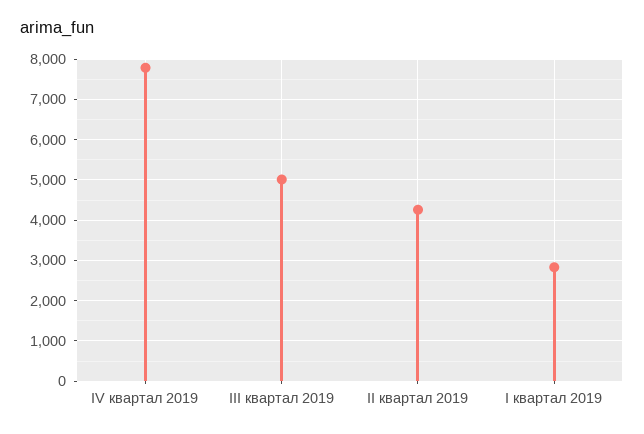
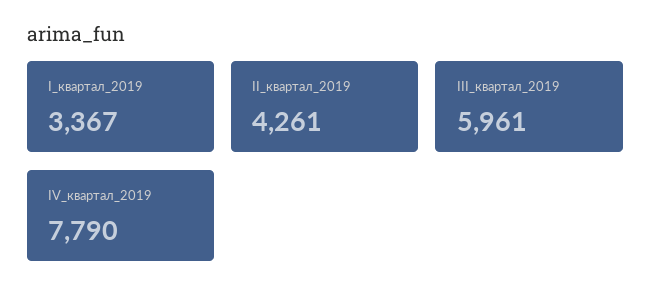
III квартал 2019: 5000 -> 5961
I квартал 2019: 2800 -> 3367

